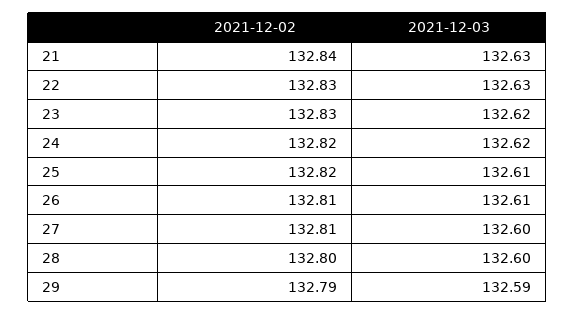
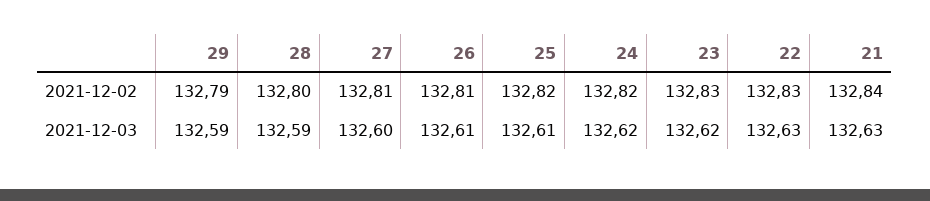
2021-12-03, 28: 132.6 -> 132.59

